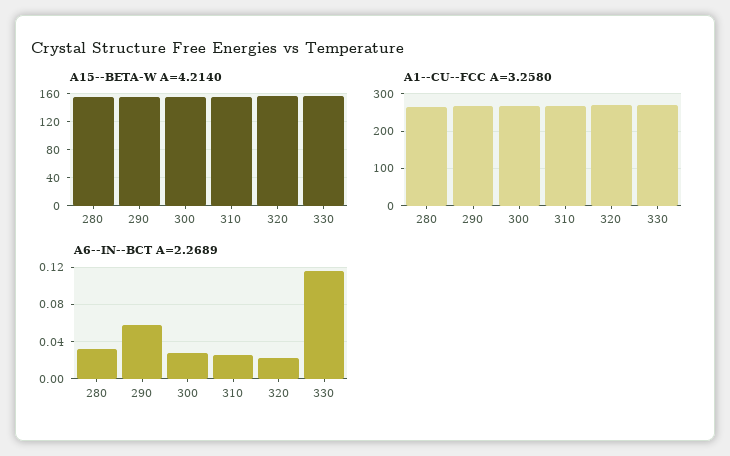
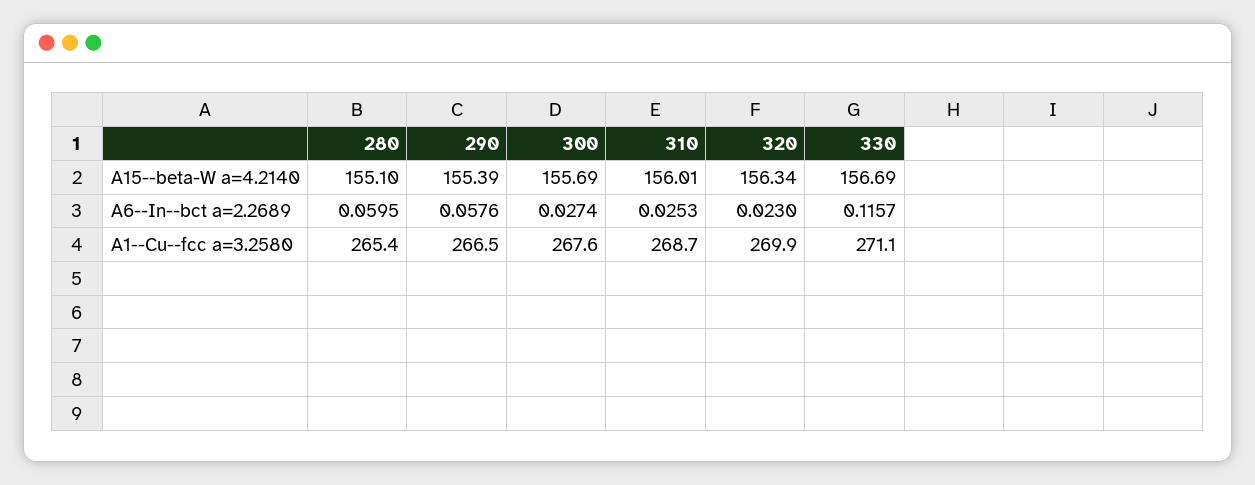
A6--IN--BCT A=2.2689, 280: 0.03 -> 0.0595

